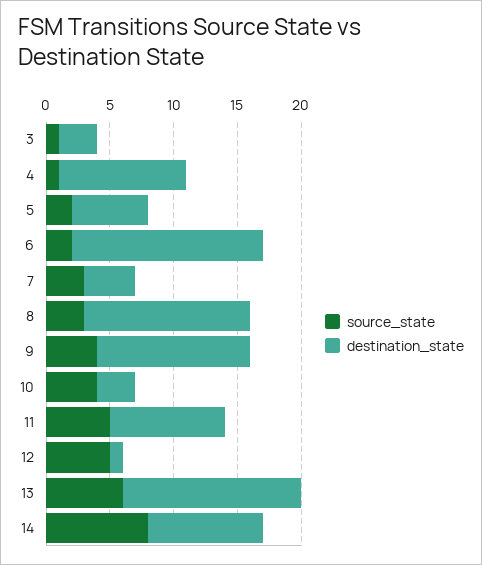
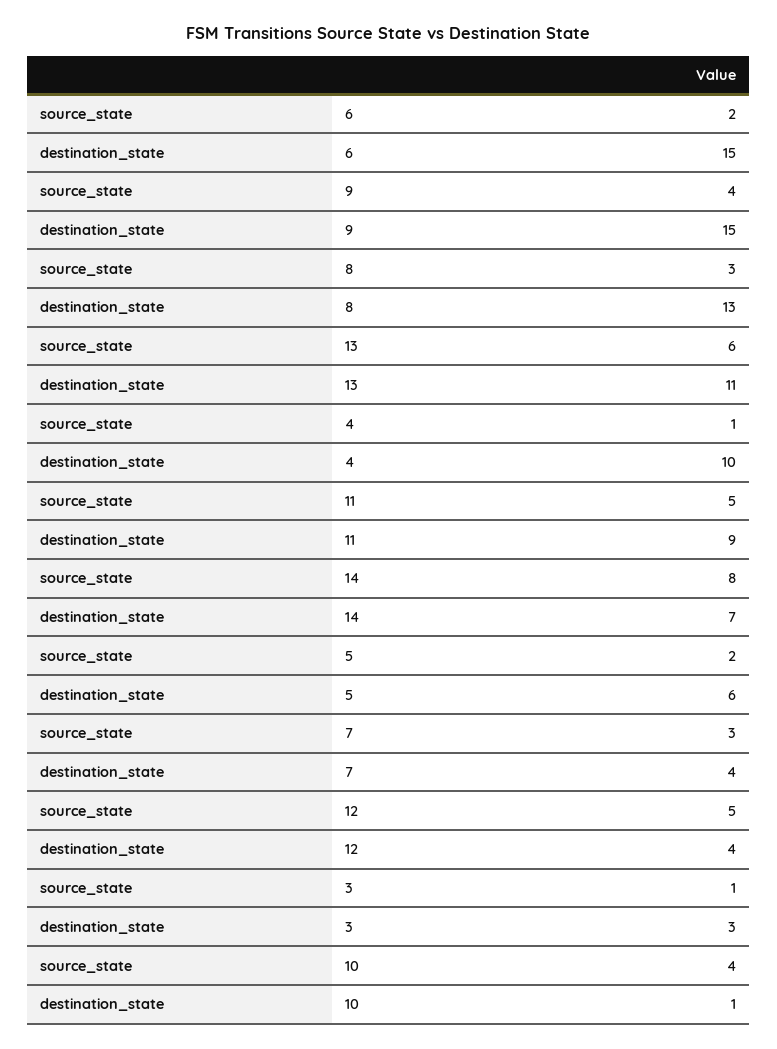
destination_state, 9: 12 -> 15
destination_state, 10: 3 -> 1
destination_state, 12: 1 -> 4
destination_state, 13: 14 -> 11
destination_state, 14: 9 -> 7

